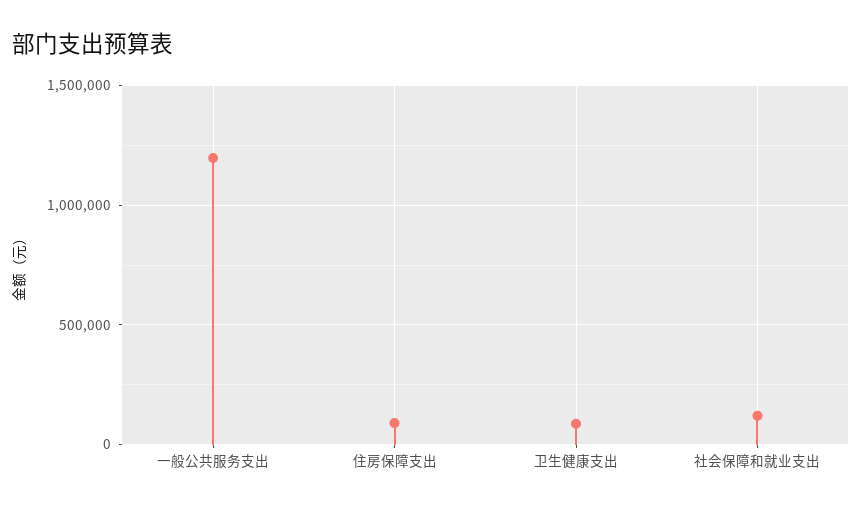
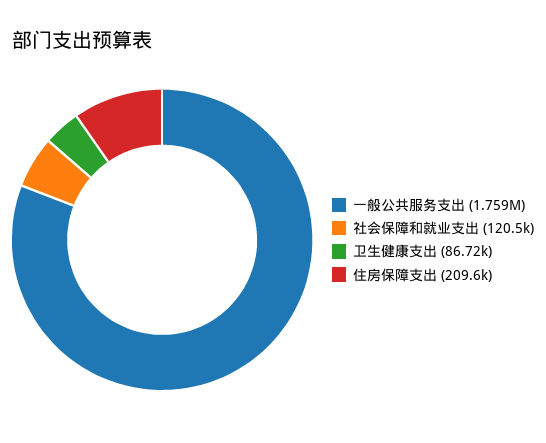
一般公共服务支出: 1200000 -> 1759000
住房保障支出: 100000 -> 209600

